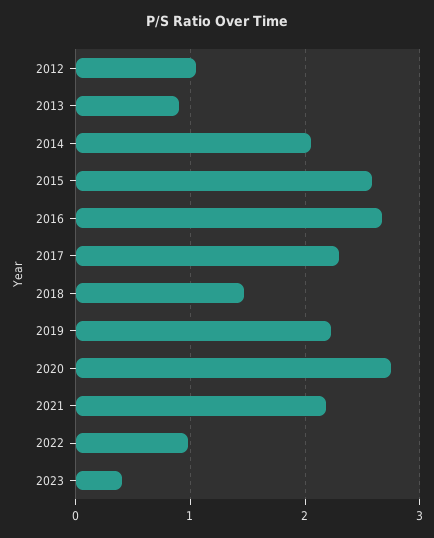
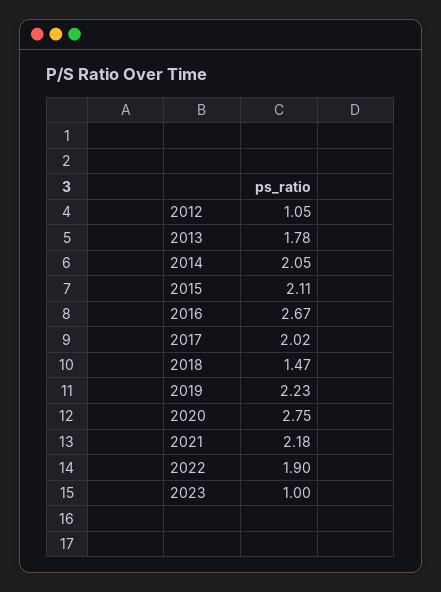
2013: 0.9 -> 1.78
2015: 2.6 -> 2.11
2017: 2.3 -> 2.02
2022: 1 -> 1.9
2023: 0.4 -> 1

